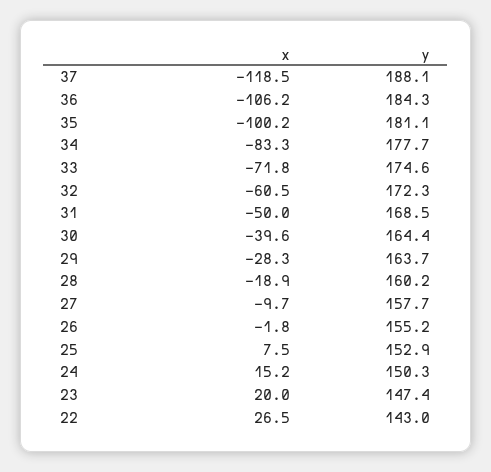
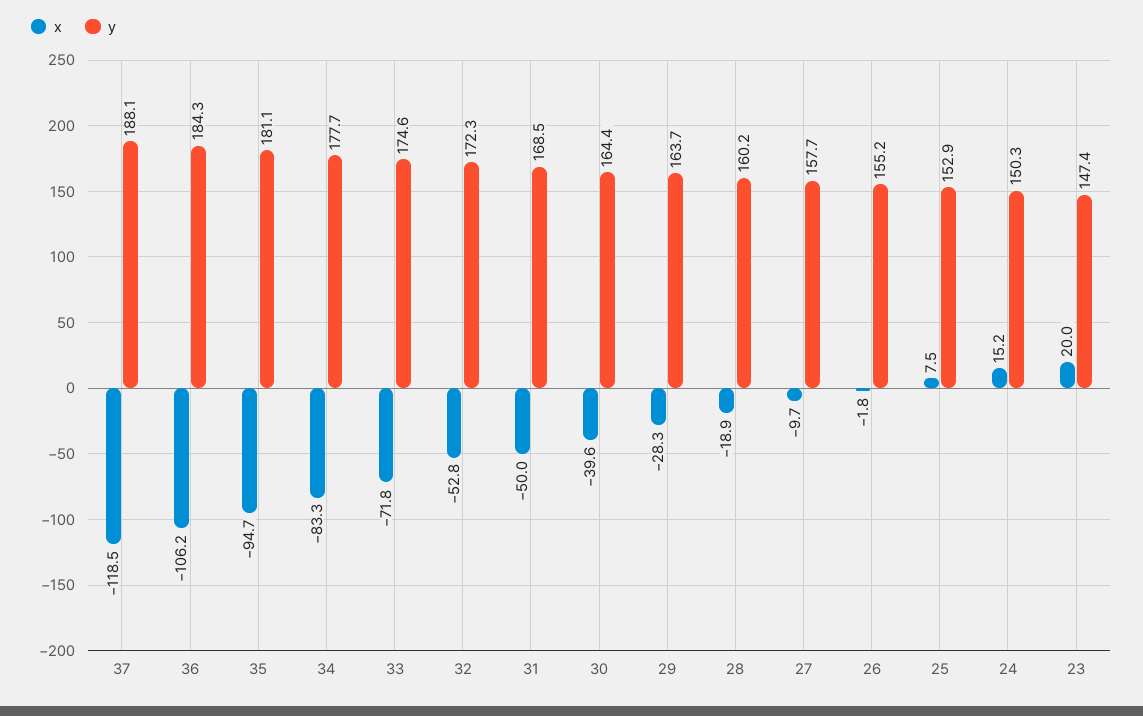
x, 35: -100.2 -> -94.7
x, 32: -60.5 -> -52.8
x, 22: 26.5 -> none
y, 22: 143 -> none

